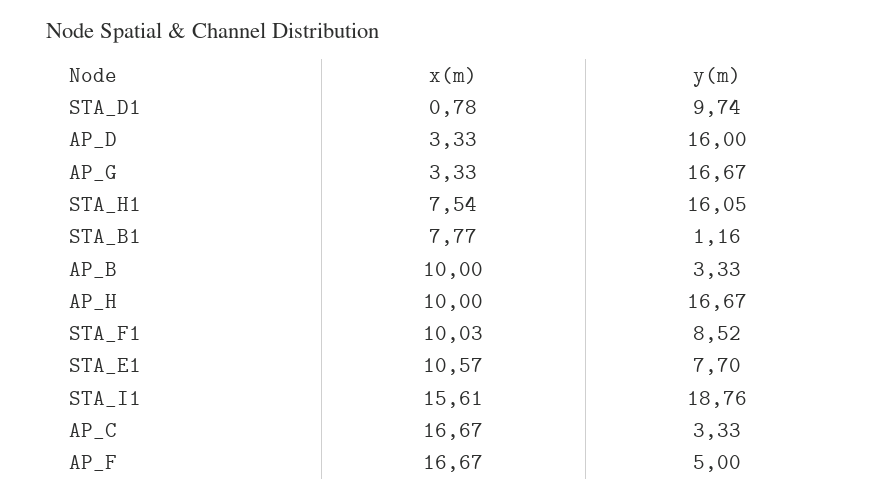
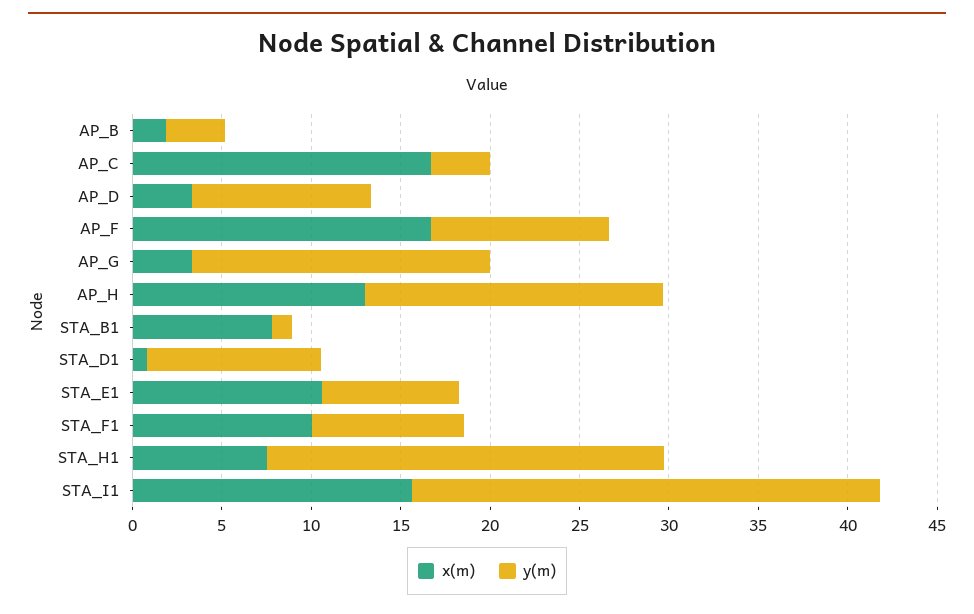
y(m), AP_D: 16 -> 10
y(m), STA_H1: 16.05 -> 22
x(m), AP_B: 10 -> 2
x(m), AP_H: 10 -> 13
y(m), STA_I1: 18.76 -> 26
y(m), AP_F: 5 -> 10

